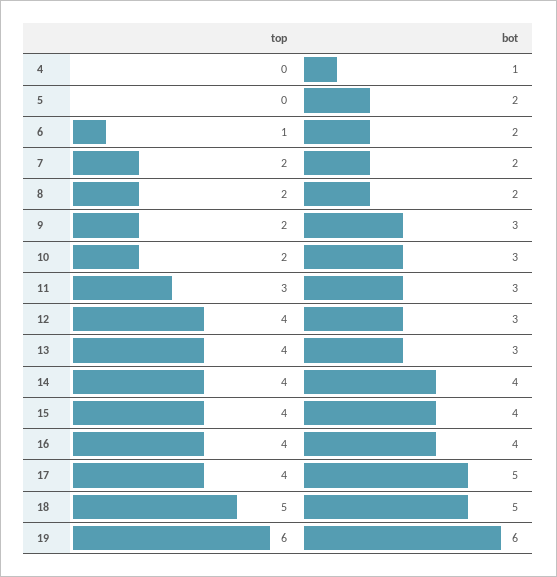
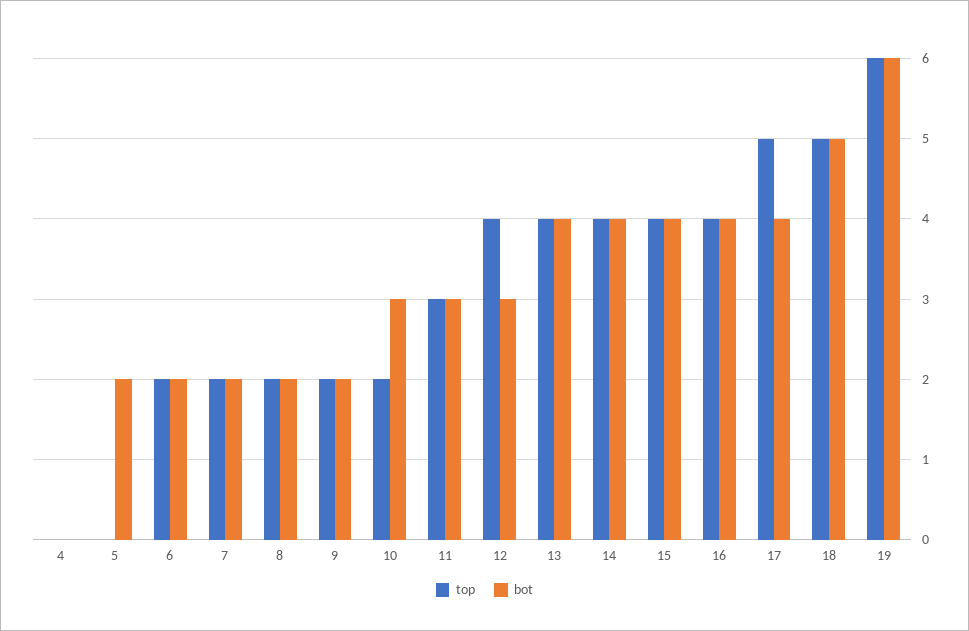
bot, 4: 1 -> 0
top, 6: 1 -> 2
bot, 9: 3 -> 2
bot, 13: 3 -> 4
top, 17: 4 -> 5
bot, 17: 5 -> 4

